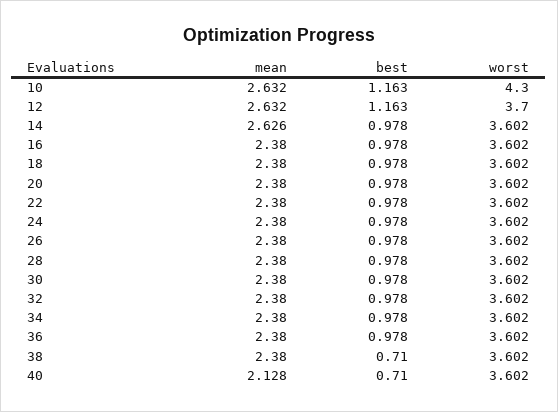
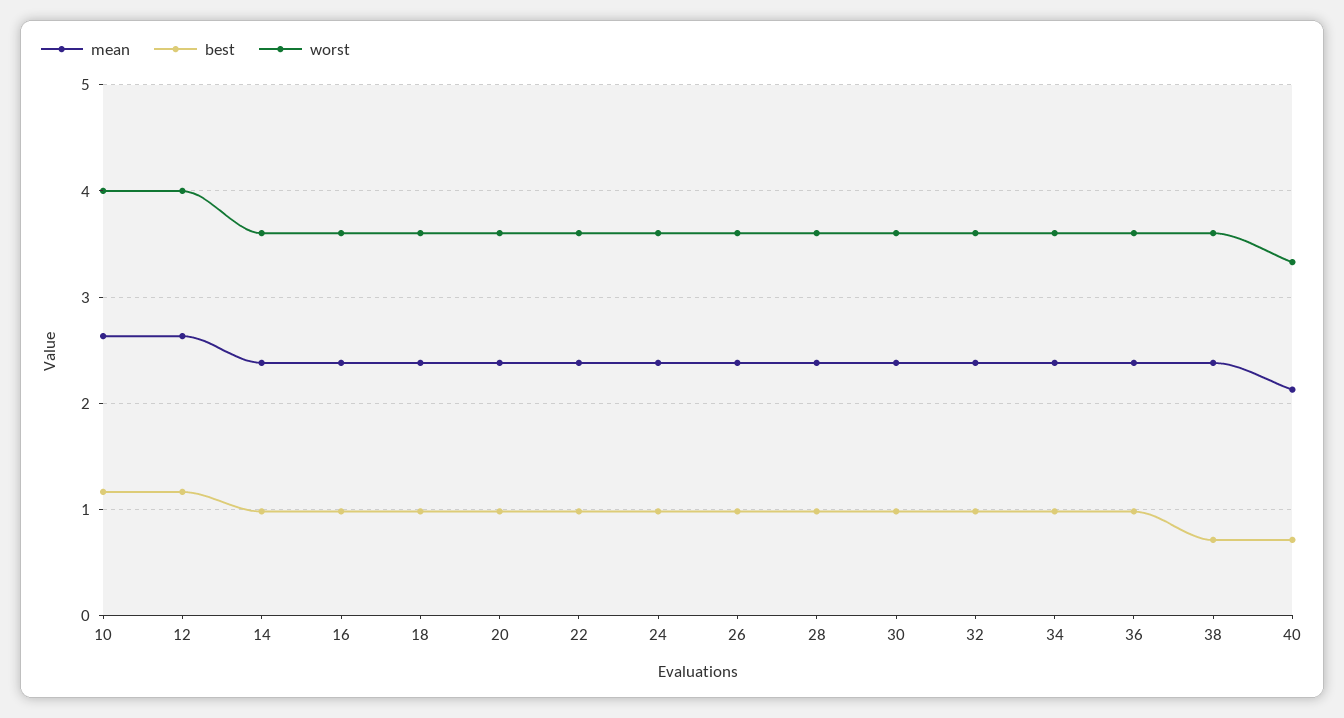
worst, 10: 4.3 -> 4
worst, 12: 3.7 -> 4
mean, 14: 2.626 -> 2.4
worst, 40: 3.602 -> 3.3

